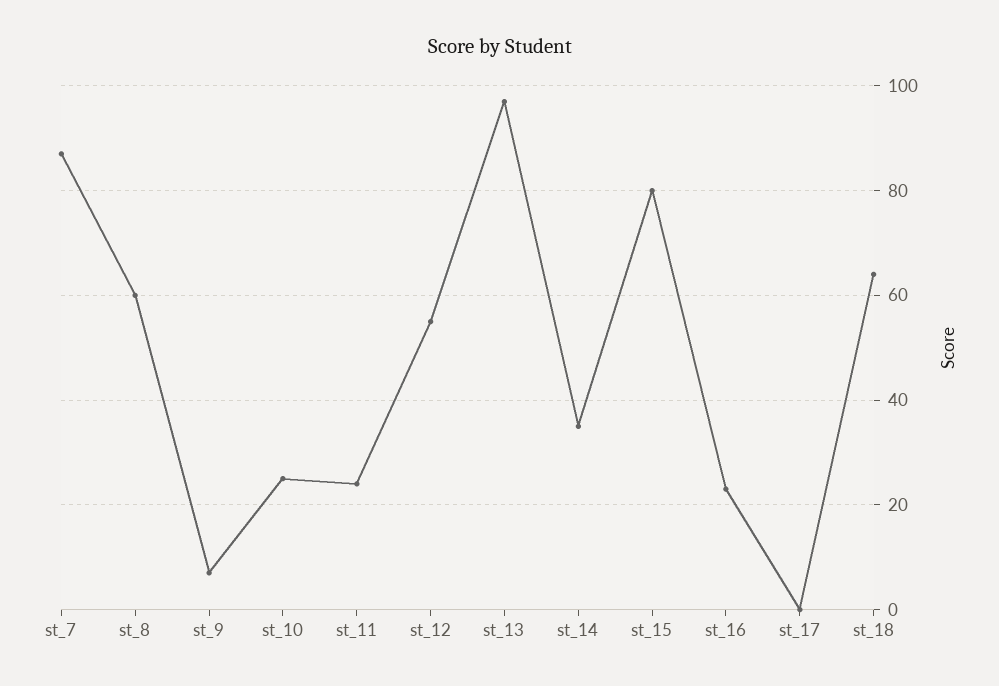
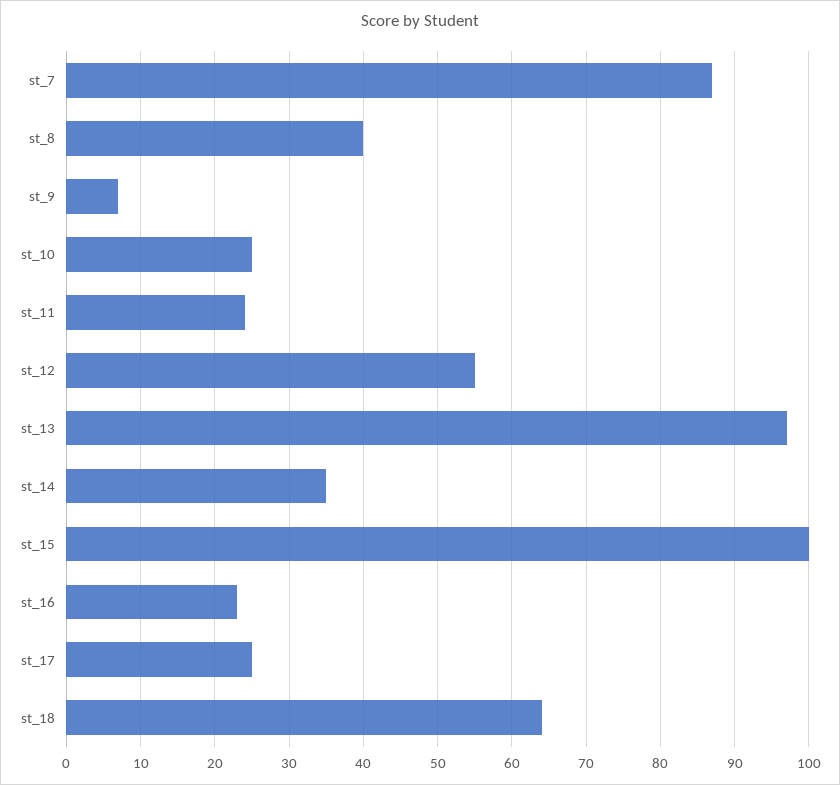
st_8: 60 -> 40
st_15: 80 -> 100
st_17: 0 -> 25

